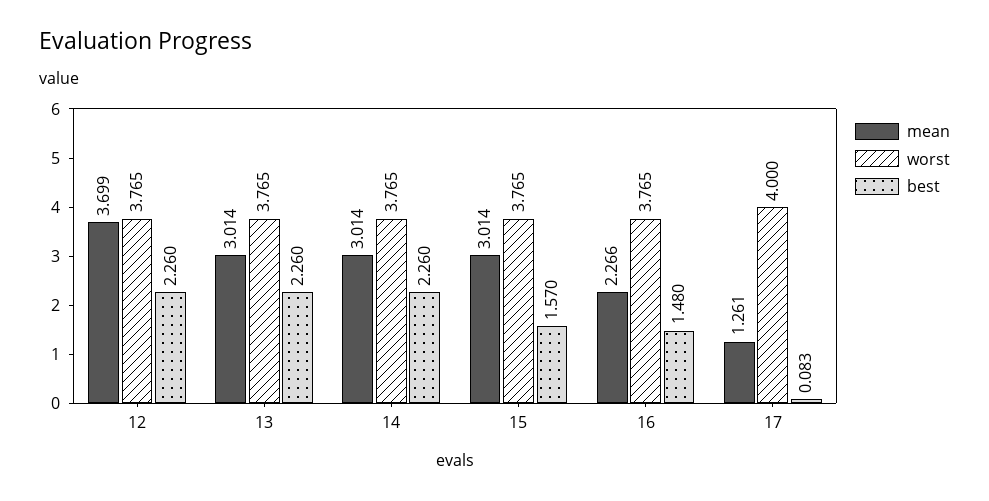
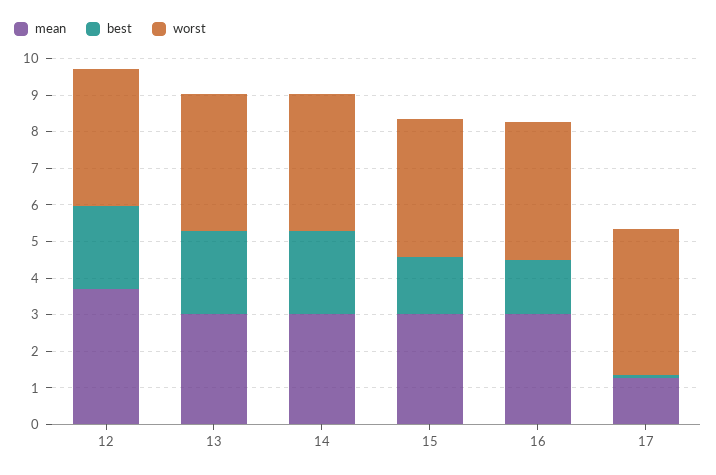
mean, 16: 2.266 -> 3

